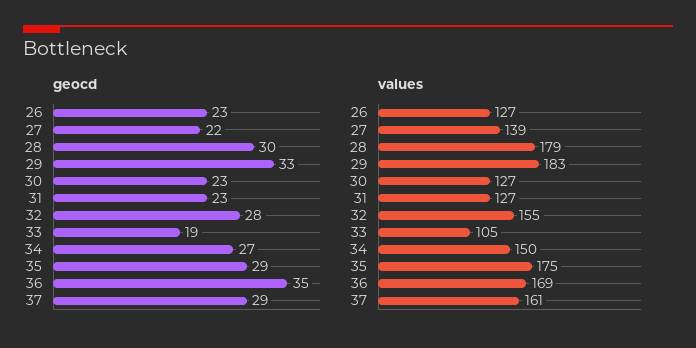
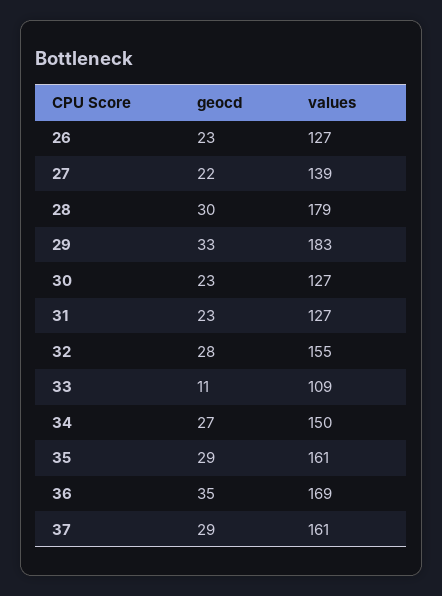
geocd, 33: 19 -> 11
values, 33: 105 -> 109
values, 35: 175 -> 161

